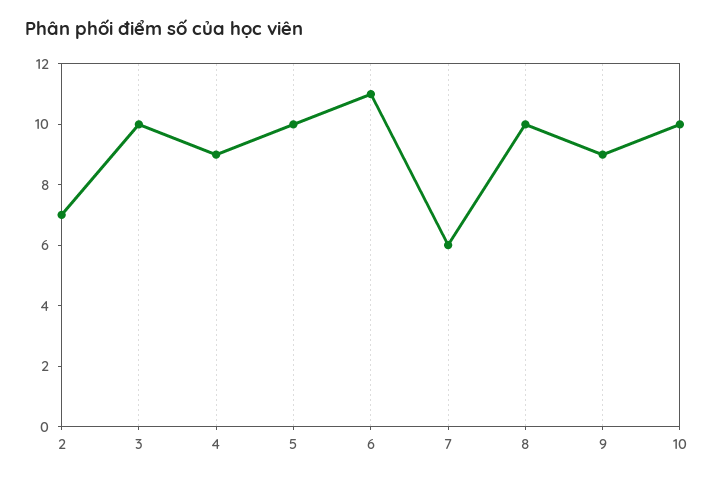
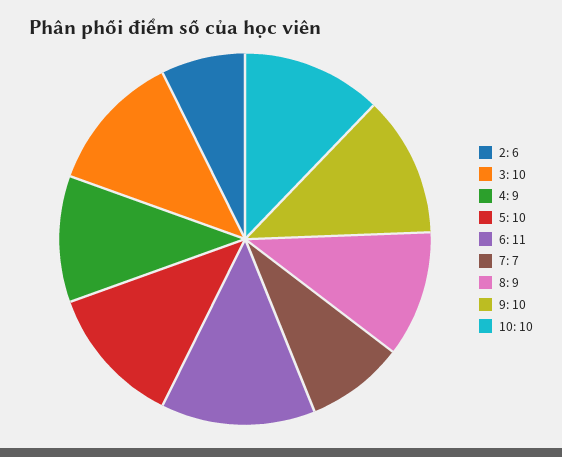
2: 7 -> 6
7: 6 -> 7
8: 10 -> 9
9: 9 -> 10

